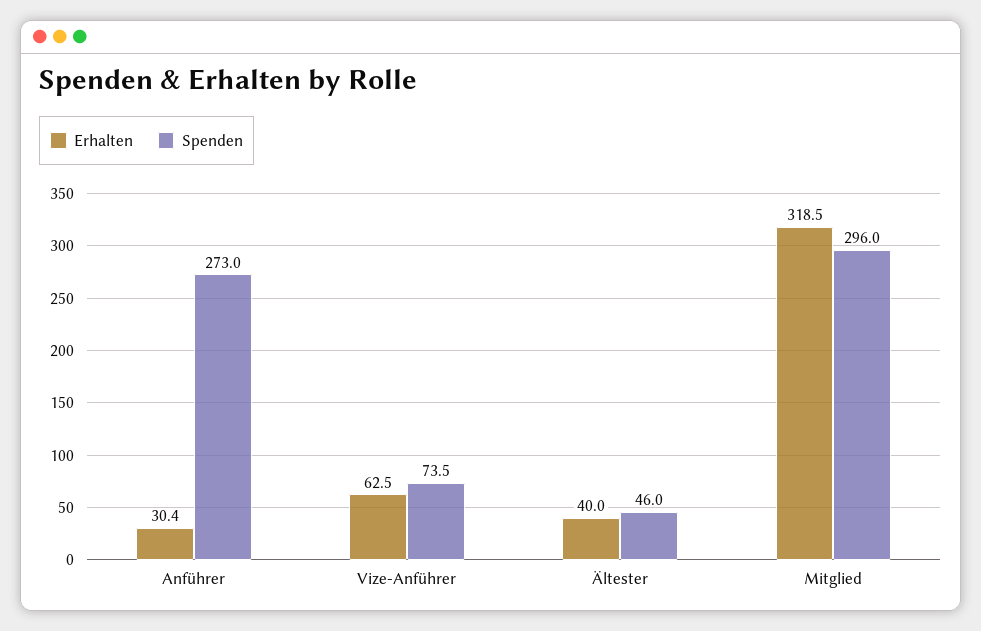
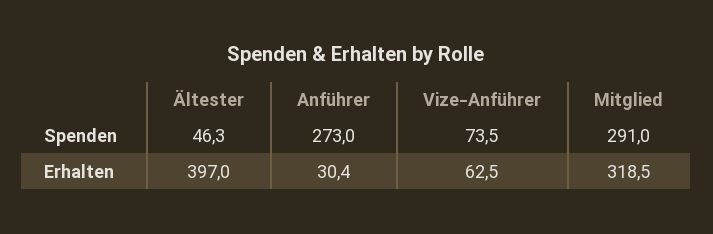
Erhalten, Ältester: 40 -> 397
Spenden, Ältester: 46 -> 46.3
Spenden, Mitglied: 296 -> 291

